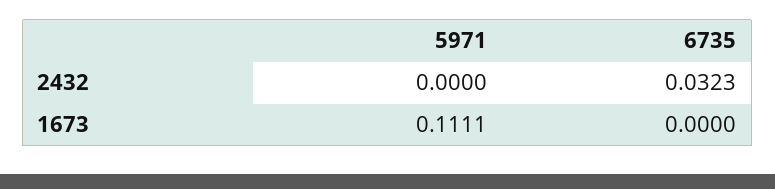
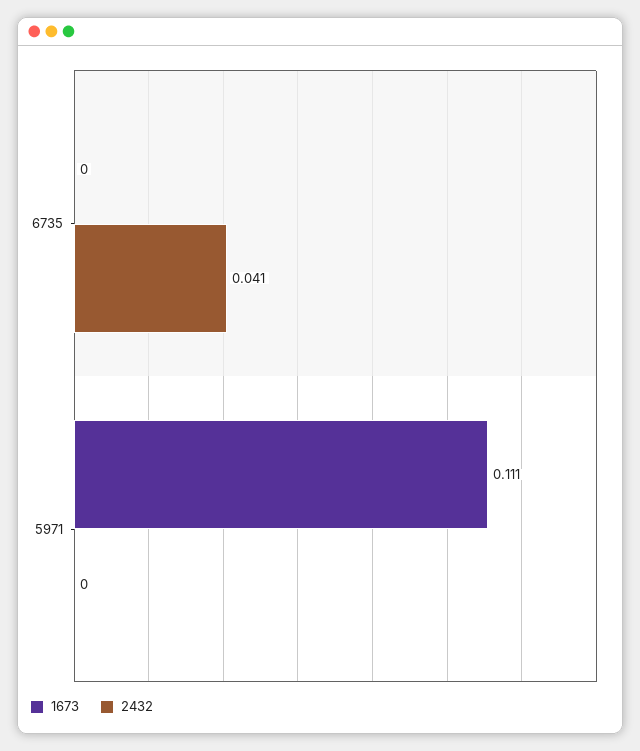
2432, 6735: 0.0323 -> 0.041

